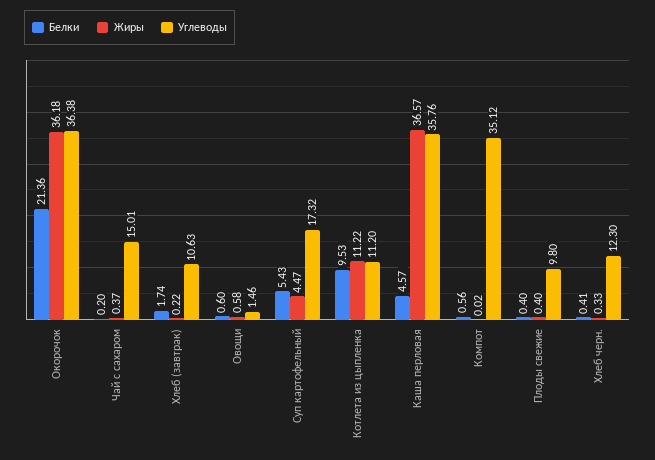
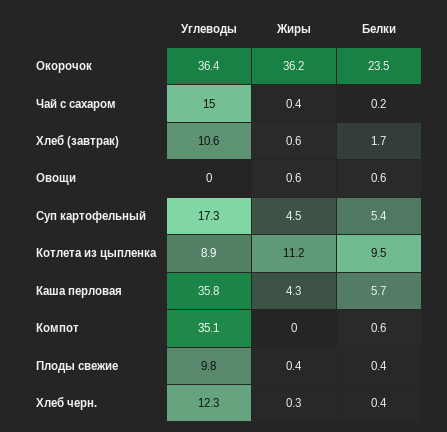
Белки, Окорочок: 21.36 -> 23.5
Жиры, Хлеб (завтрак): 0.22 -> 0.6
Углеводы, Овощи: 1.46 -> 0
Углеводы, Котлета из цыпленка: 11.2 -> 8.9
Белки, Каша перловая: 4.57 -> 5.7
Жиры, Каша перловая: 36.57 -> 4.3

